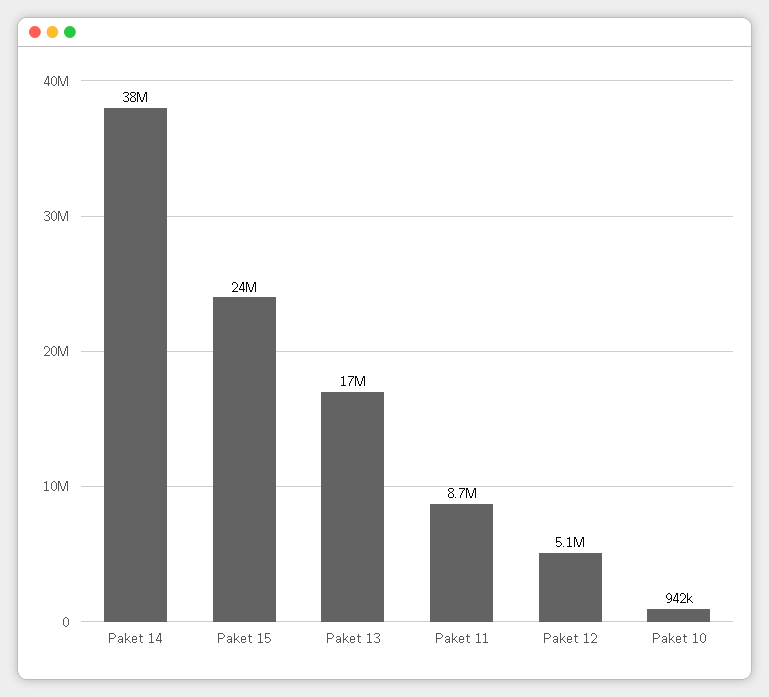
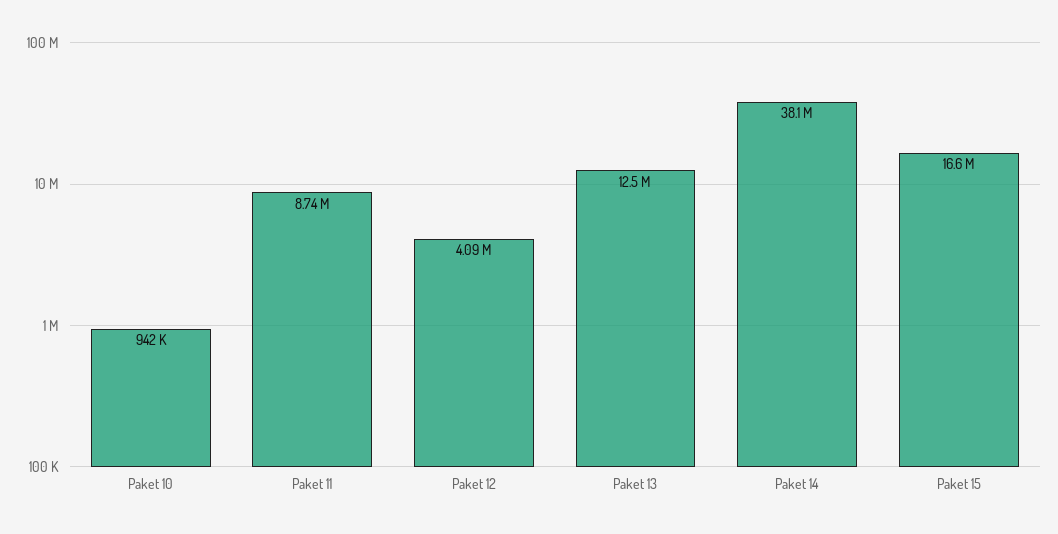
Paket 15: 24000000 -> 16600000
Paket 13: 17000000 -> 12500000
Paket 12: 5100000 -> 4090000

